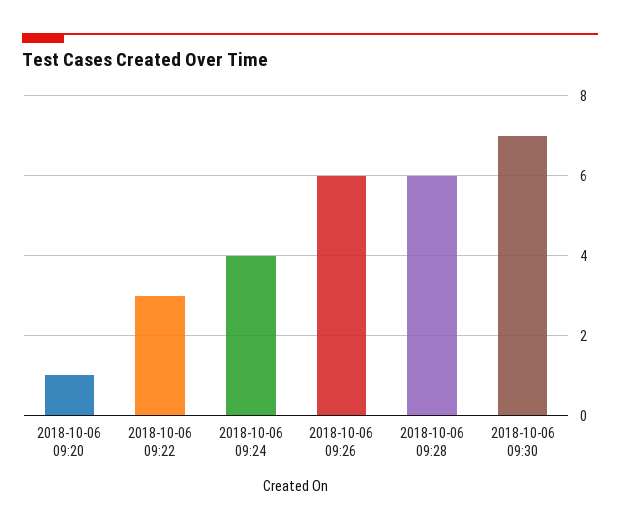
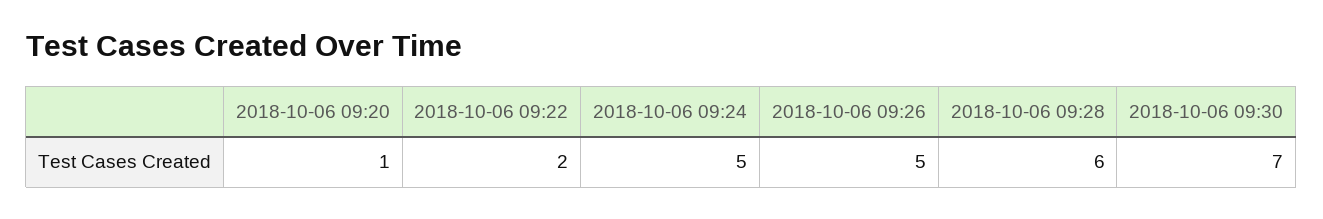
2018-10-06 09:22: 3 -> 2
2018-10-06 09:24: 4 -> 5
2018-10-06 09:26: 6 -> 5

